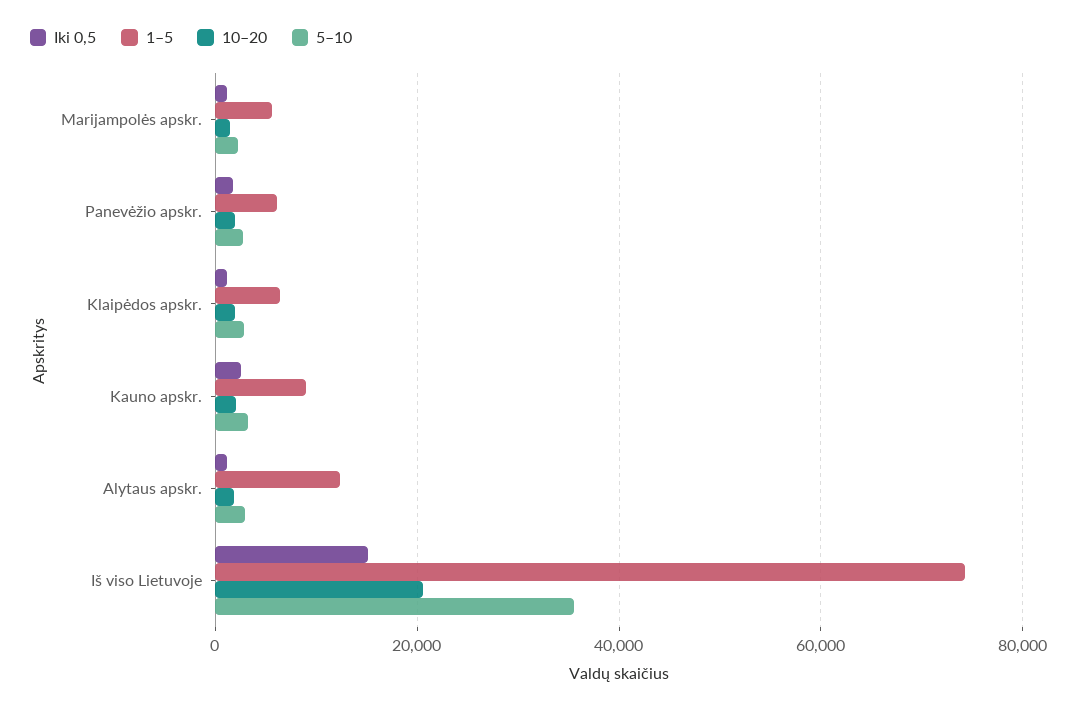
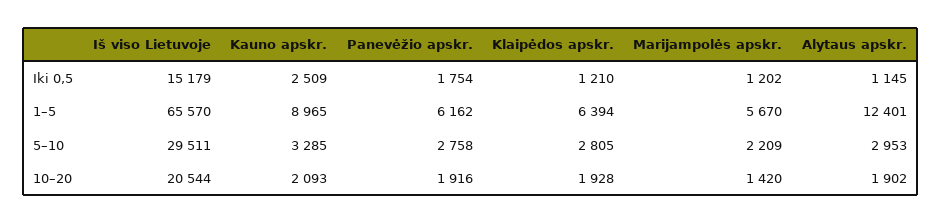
1–5, Iš viso Lietuvoje: 74000 -> 65570
5–10, Iš viso Lietuvoje: 36000 -> 29511

